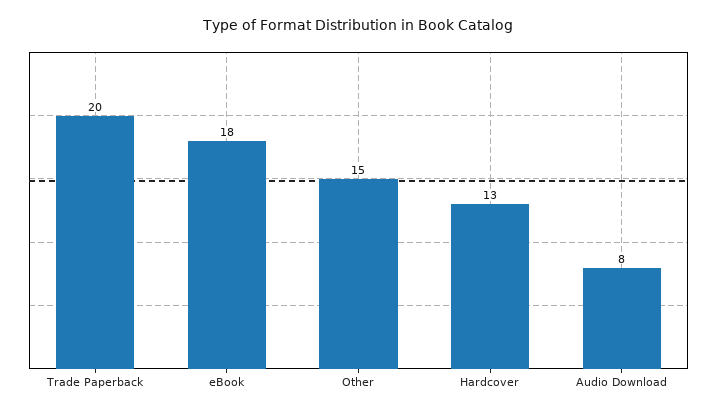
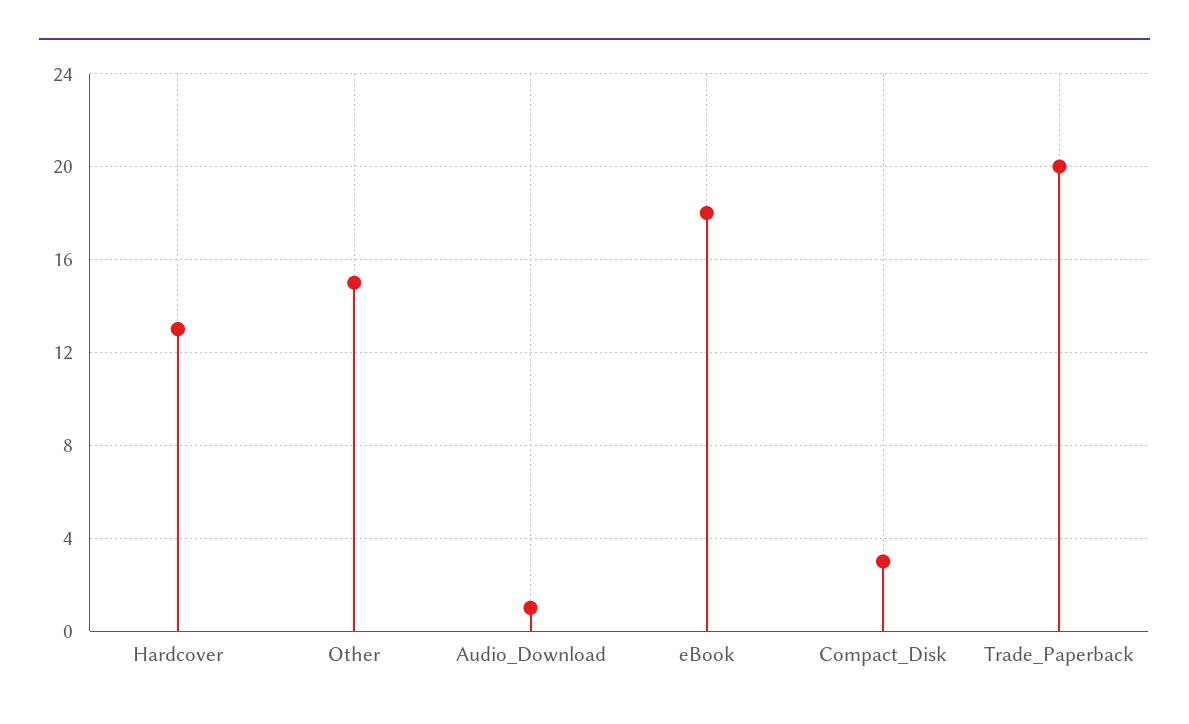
Audio Download: 8 -> 1
Compact_Disk: none -> 3

